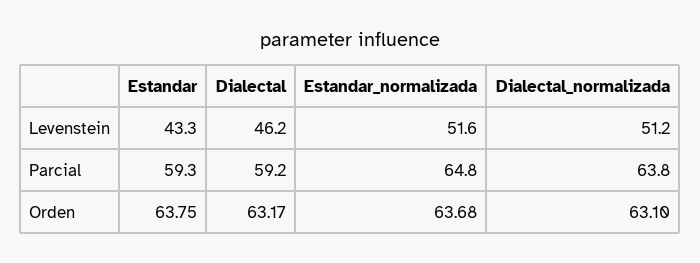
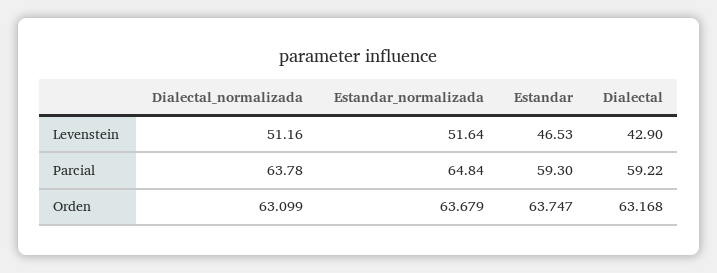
Estandar, Levenstein: 43.3 -> 46.53
Dialectal, Levenstein: 46.2 -> 42.9

